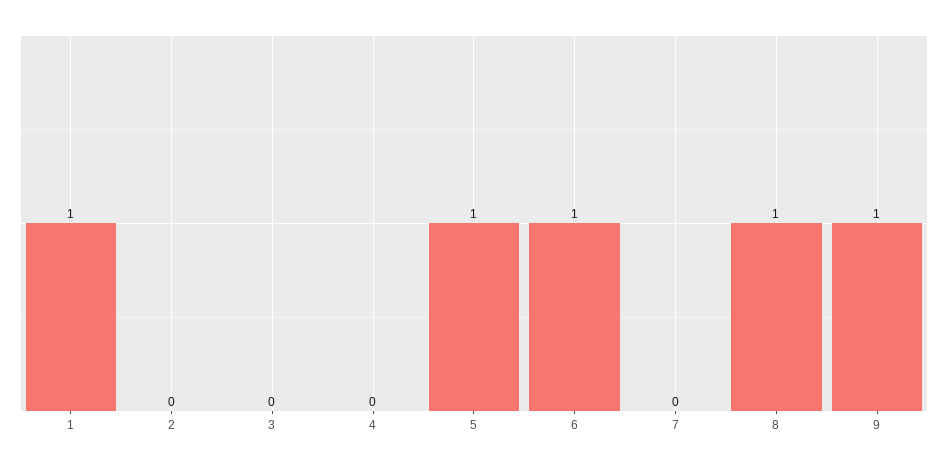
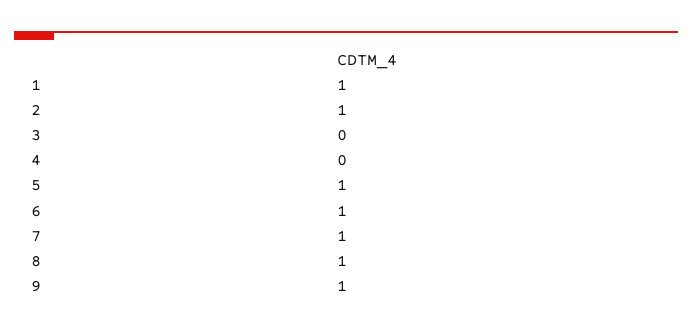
2: 0 -> 1
7: 0 -> 1

